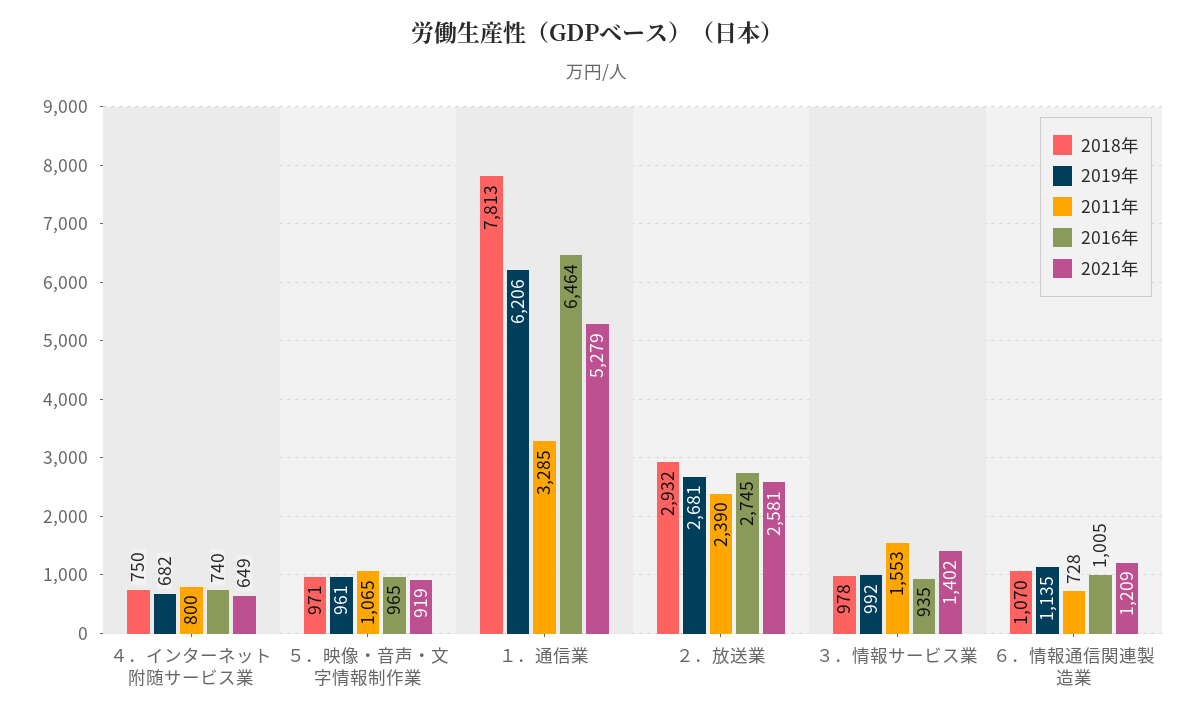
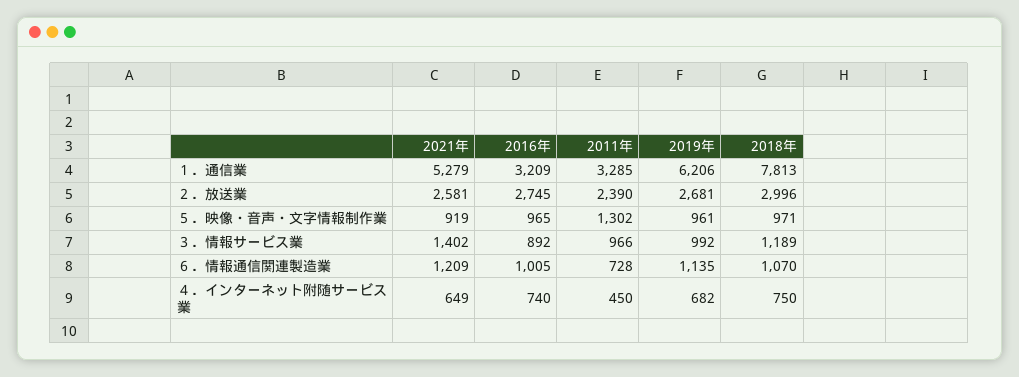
2011年, ４．インターネット附随サービス業: 800 -> 450
2011年, ５．映像・音声・文字情報制作業: 1065 -> 1302
2016年, １．通信業: 6464 -> 3209
2018年, ２．放送業: 2932 -> 2996
2018年, ３．情報サービス業: 978 -> 1189
2011年, ３．情報サービス業: 1553 -> 966
2016年, ３．情報サービス業: 935 -> 892

